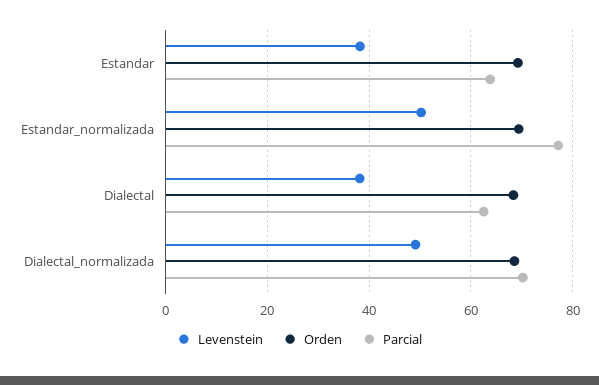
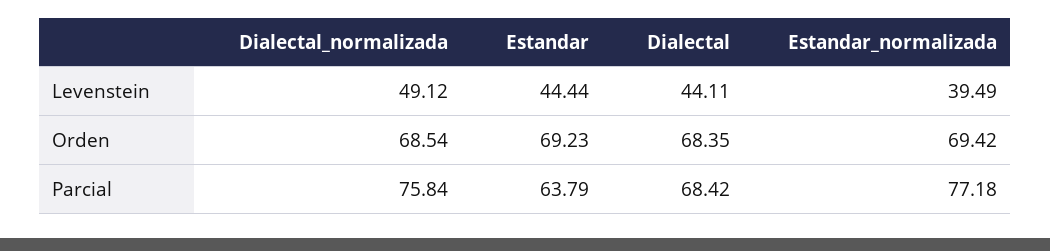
Levenstein, Estandar: 38 -> 44.44
Levenstein, Estandar_normalizada: 50 -> 39.49
Levenstein, Dialectal: 38 -> 44.11
Parcial, Dialectal: 62 -> 68.42
Parcial, Dialectal_normalizada: 70 -> 75.84

